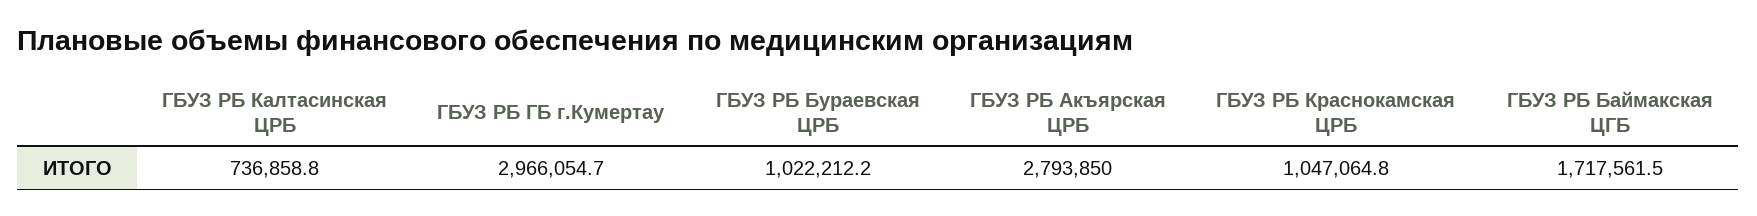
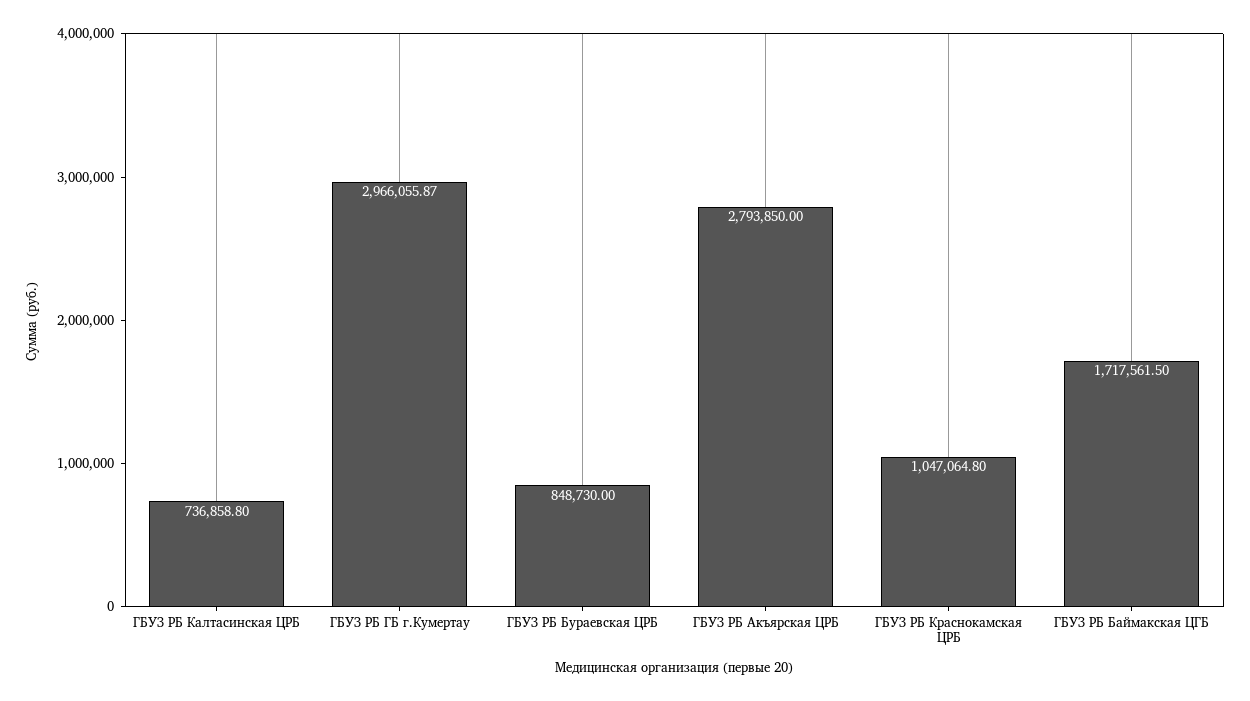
ГБУЗ РБ ГБ г.Кумертау: 2966054.7 -> 2966055.87
ГБУЗ РБ Бураевская ЦРБ: 1022212.2 -> 848730

